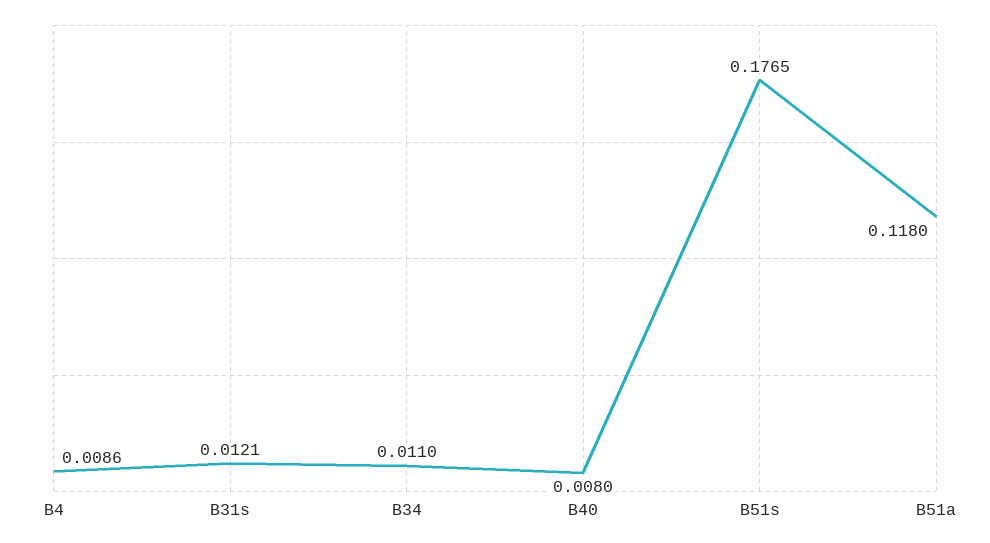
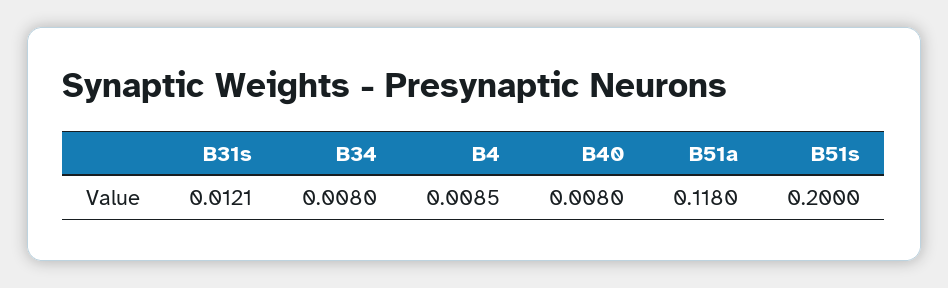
B4: 0.0086 -> 0.0085
B34: 0.011 -> 0.008
B51s: 0.1765 -> 0.2

